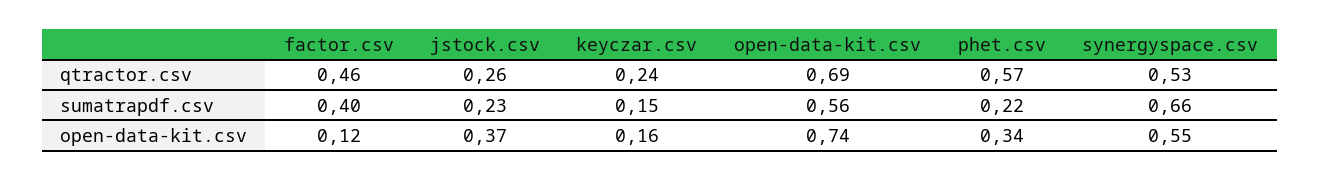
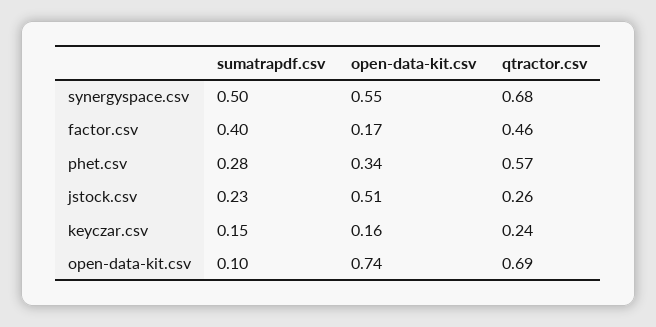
synergyspace.csv, qtractor.csv: 0.53 -> 0.68
open-data-kit.csv, sumatrapdf.csv: 0.56 -> 0.1
phet.csv, sumatrapdf.csv: 0.22 -> 0.28
synergyspace.csv, sumatrapdf.csv: 0.66 -> 0.5
factor.csv, open-data-kit.csv: 0.12 -> 0.17
jstock.csv, open-data-kit.csv: 0.37 -> 0.51

